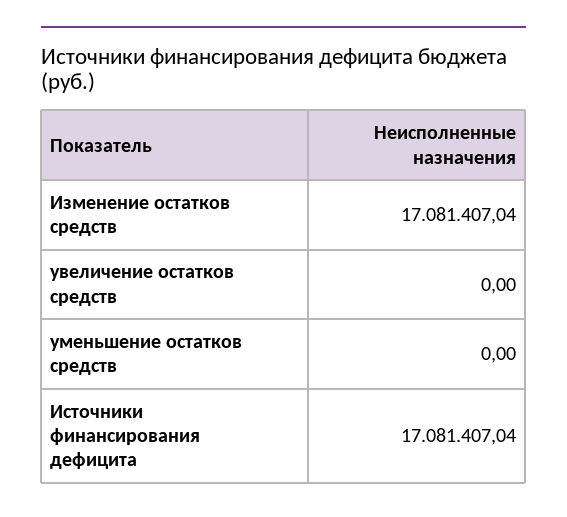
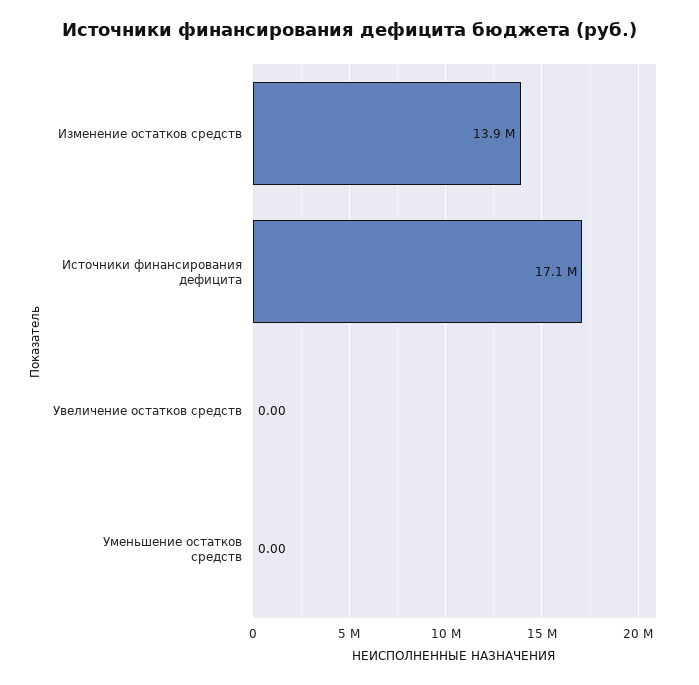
Изменение остатков средств: 17081407.04 -> 13900000

